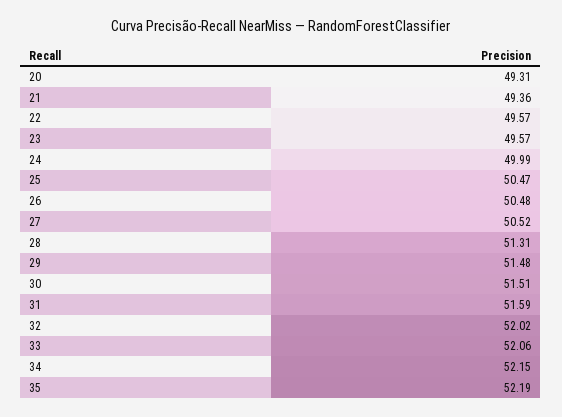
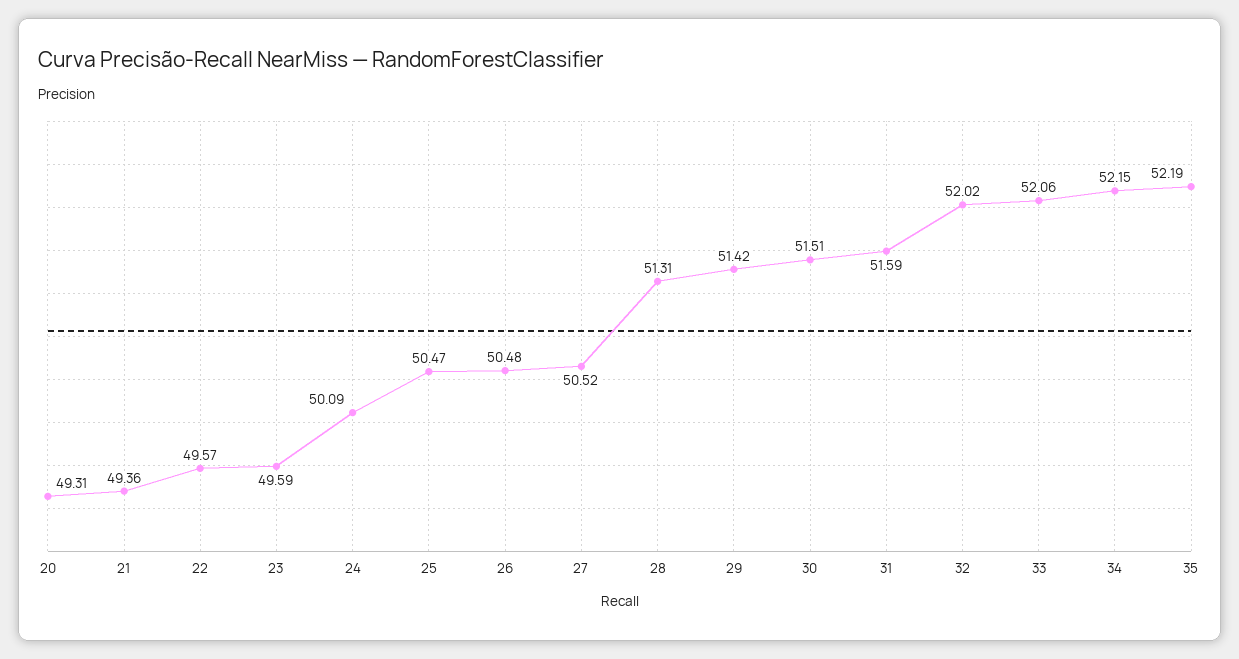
23: 49.57 -> 49.59
24: 49.99 -> 50.09
29: 51.48 -> 51.42

